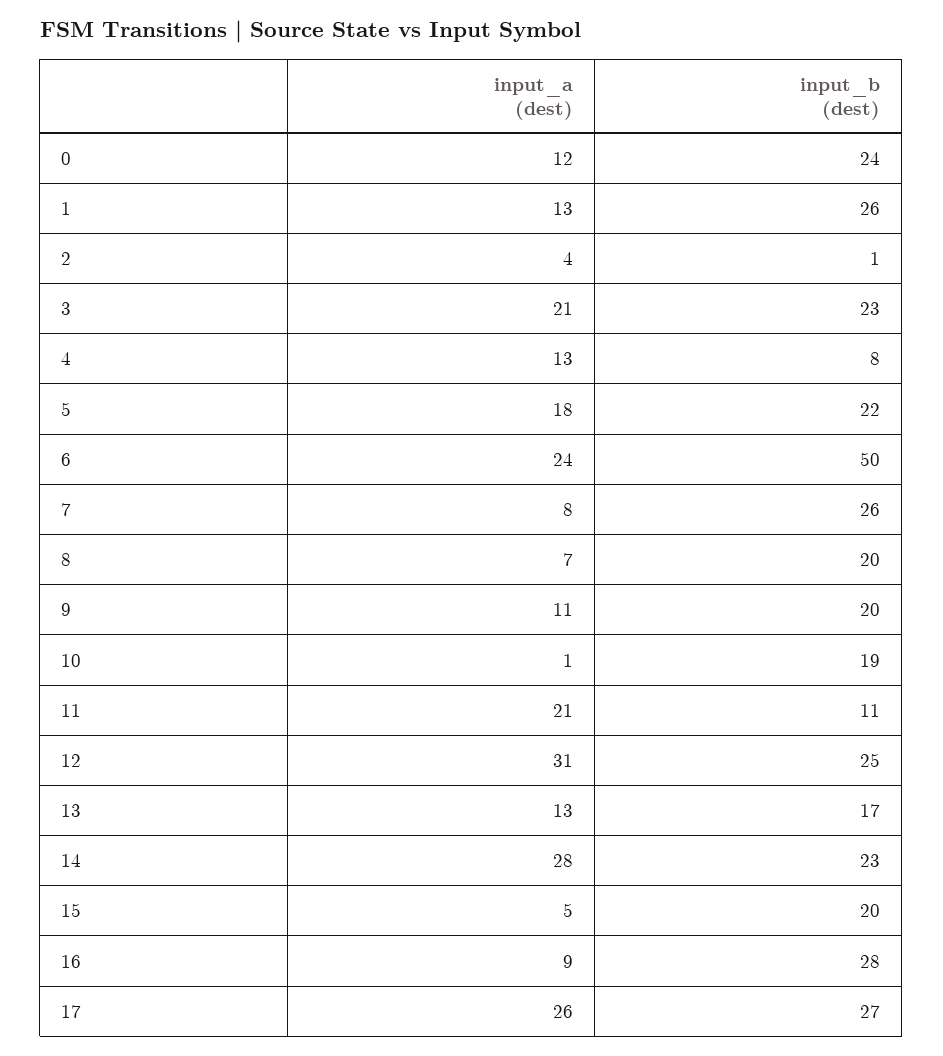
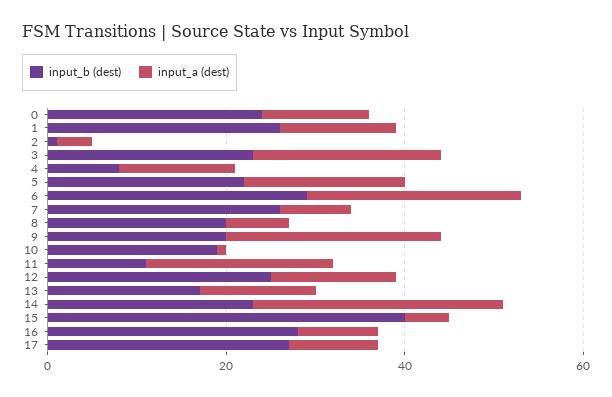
input_b (dest), 6: 50 -> 30
input_a (dest), 9: 11 -> 25
input_a (dest), 12: 31 -> 15
input_b (dest), 15: 20 -> 40
input_a (dest), 17: 26 -> 10

